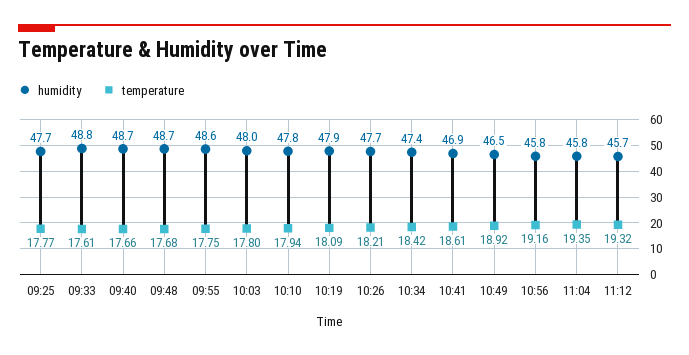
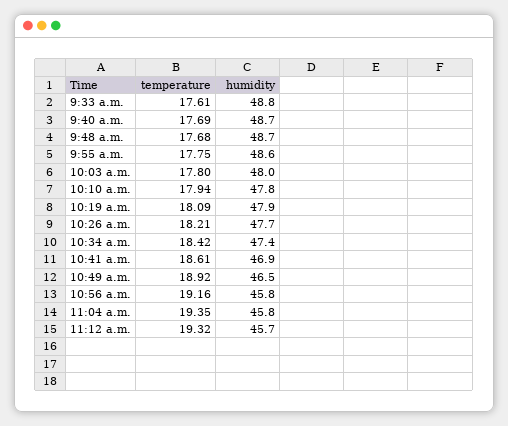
humidity, 09:25: 47.7 -> none
temperature, 09:25: 17.77 -> none
temperature, 09:40: 17.66 -> 17.69

